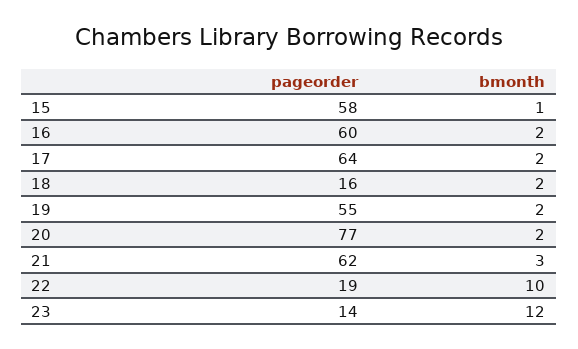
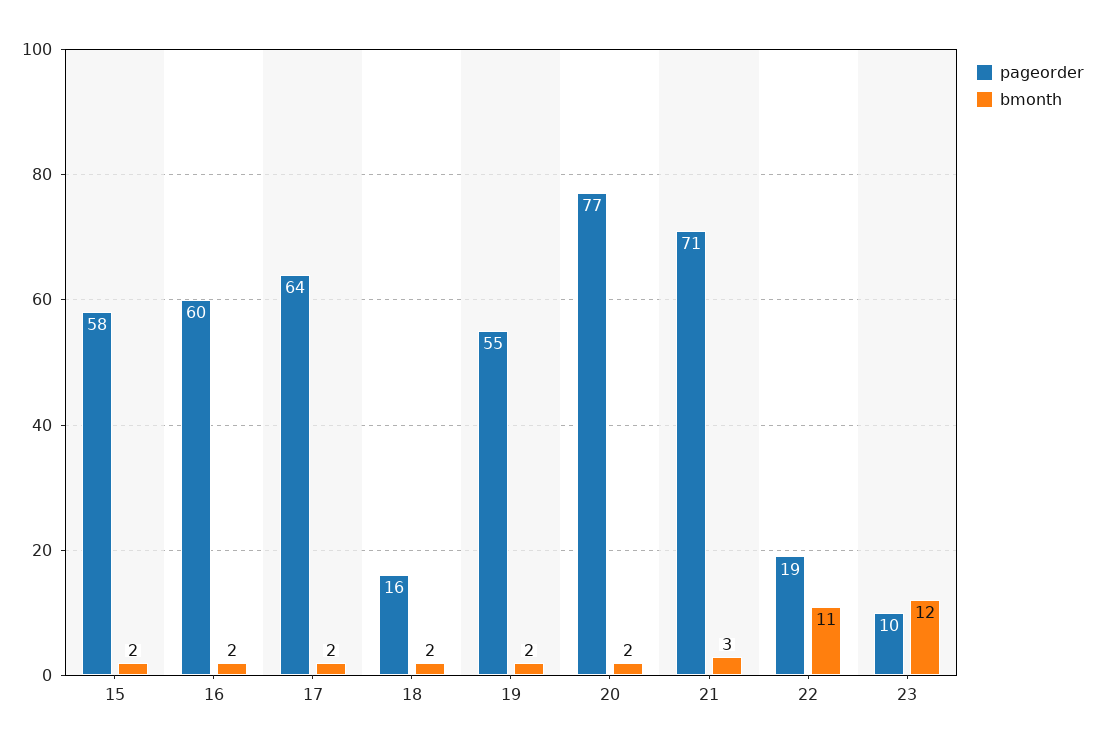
bmonth, 15: 1 -> 2
pageorder, 21: 62 -> 71
bmonth, 22: 10 -> 11
pageorder, 23: 14 -> 10

